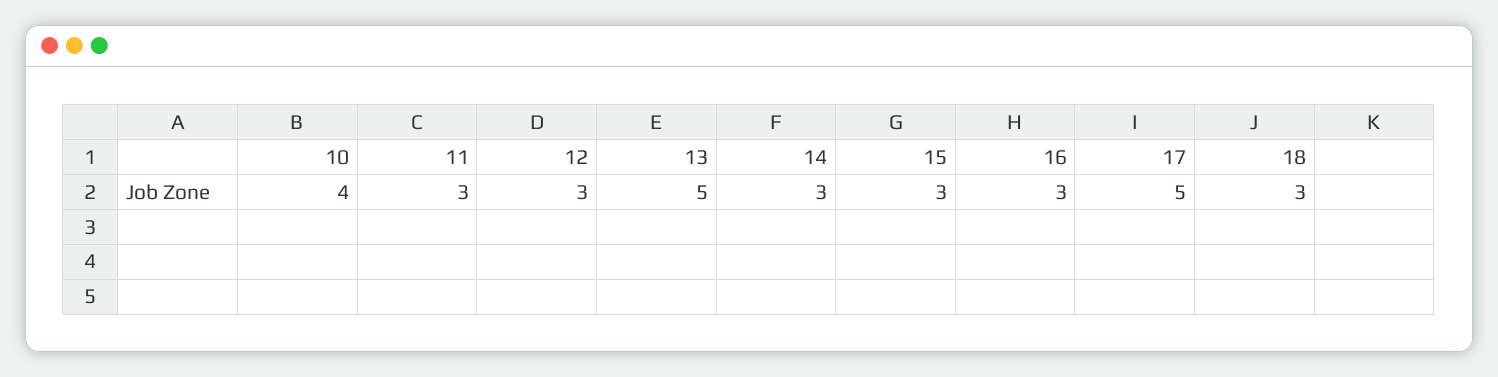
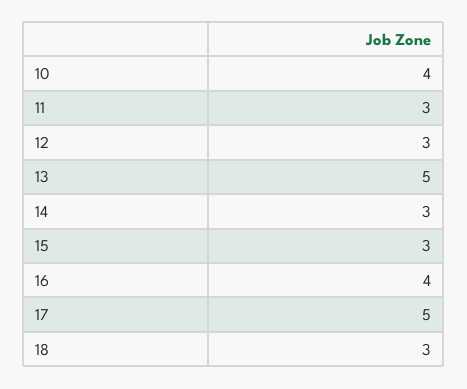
16: 3 -> 4

